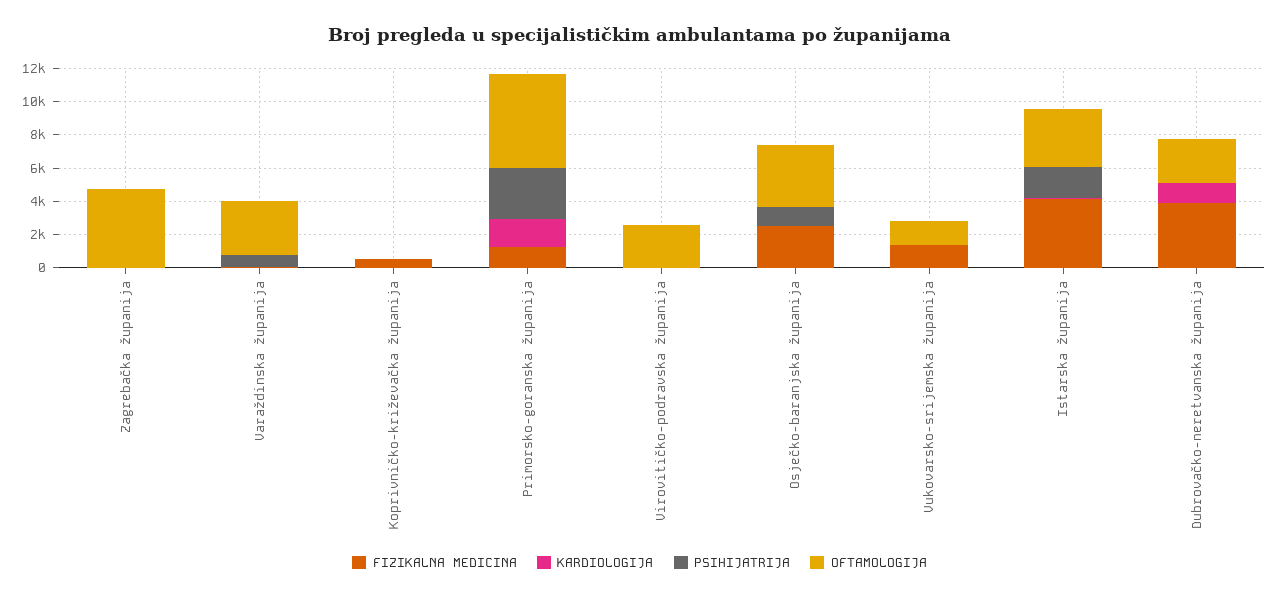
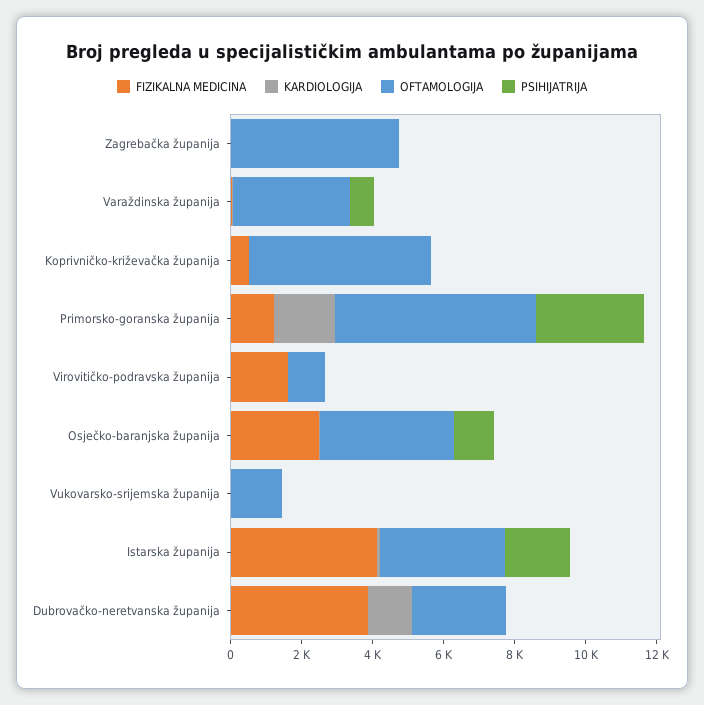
OFTAMOLOGIJA, Koprivničko-križevačka županija: 0 -> 5000
FIZIKALNA MEDICINA, Virovitičko-podravska županija: 0 -> 1500
OFTAMOLOGIJA, Virovitičko-podravska županija: 2500 -> 1000
FIZIKALNA MEDICINA, Vukovarsko-srijemska županija: 1500 -> 0

